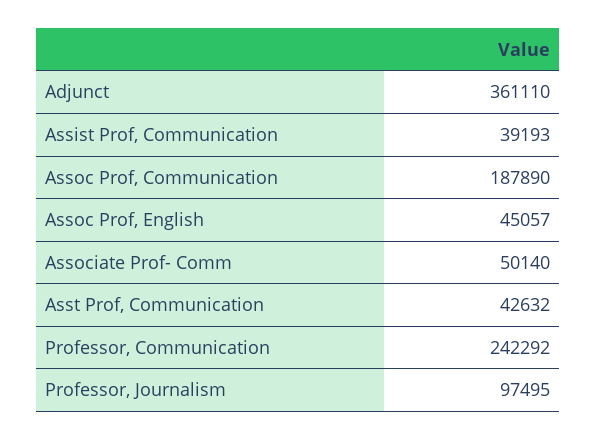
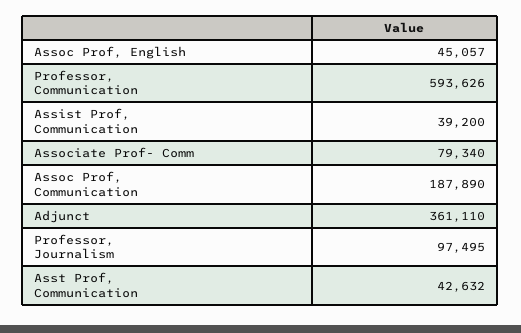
Assist Prof, Communication: 39193 -> 39200
Associate Prof- Comm: 50140 -> 79340
Professor, Communication: 242292 -> 593626

